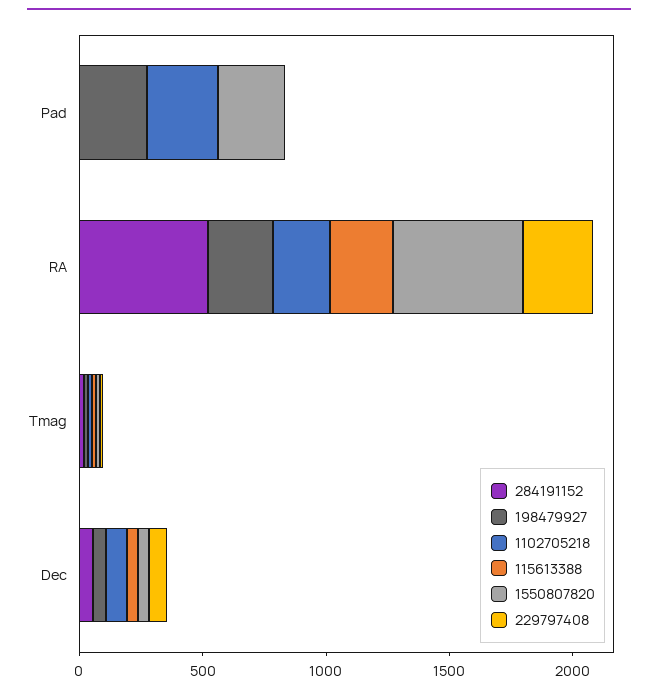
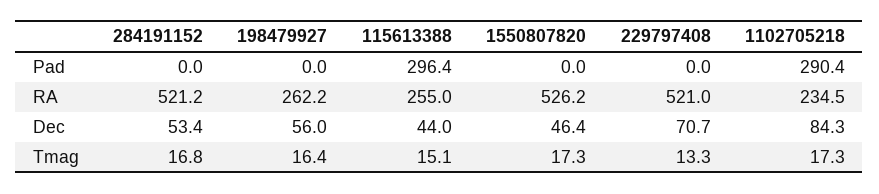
198479927, Pad: 300 -> 0
115613388, Pad: 0 -> 296.4
1550807820, Pad: 300 -> 0
229797408, RA: 300 -> 521

